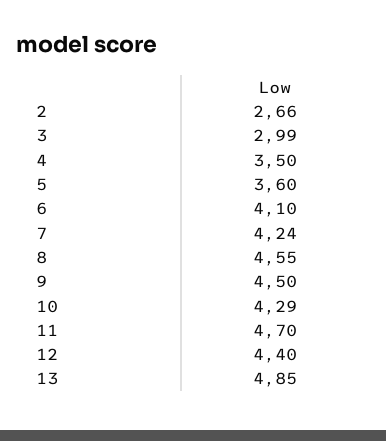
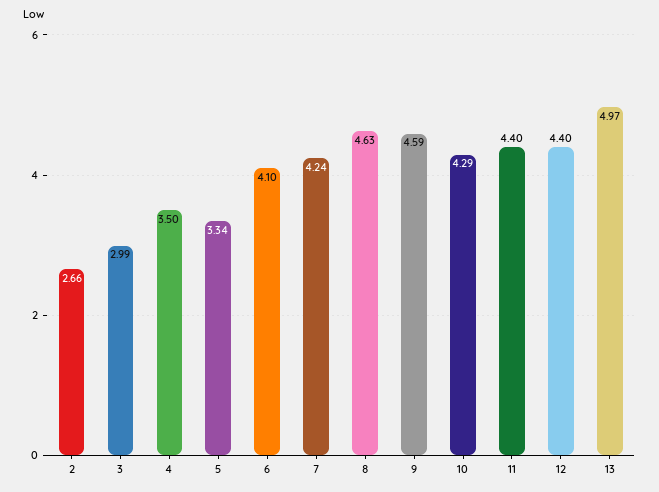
5: 3.6 -> 3.34
8: 4.55 -> 4.63
9: 4.5 -> 4.59
11: 4.7 -> 4.4
13: 4.85 -> 4.97

